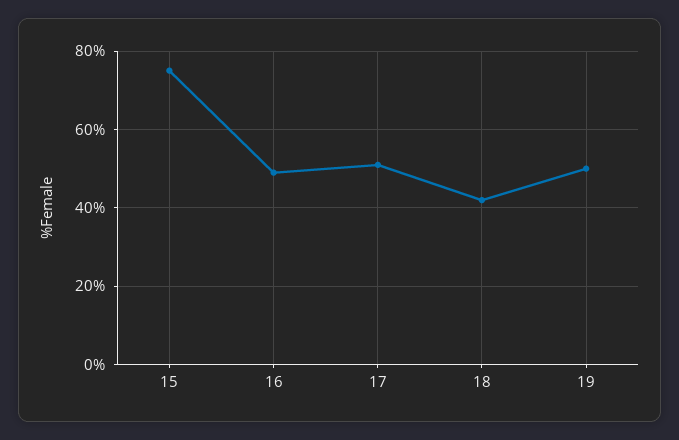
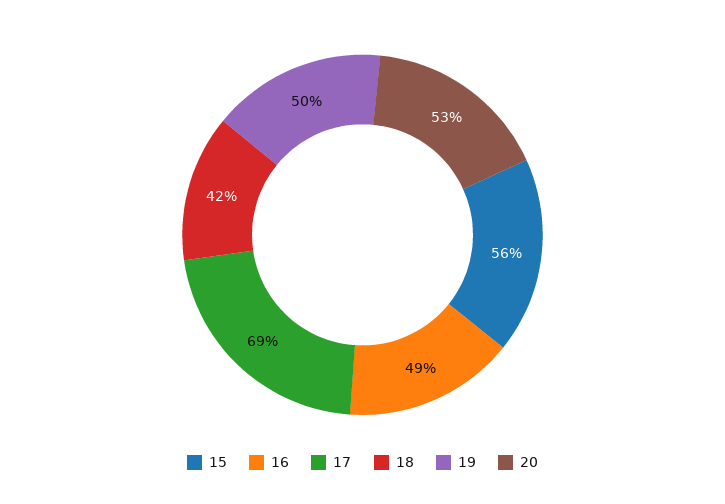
15: 75 -> 56
17: 50 -> 69
20: none -> 53

